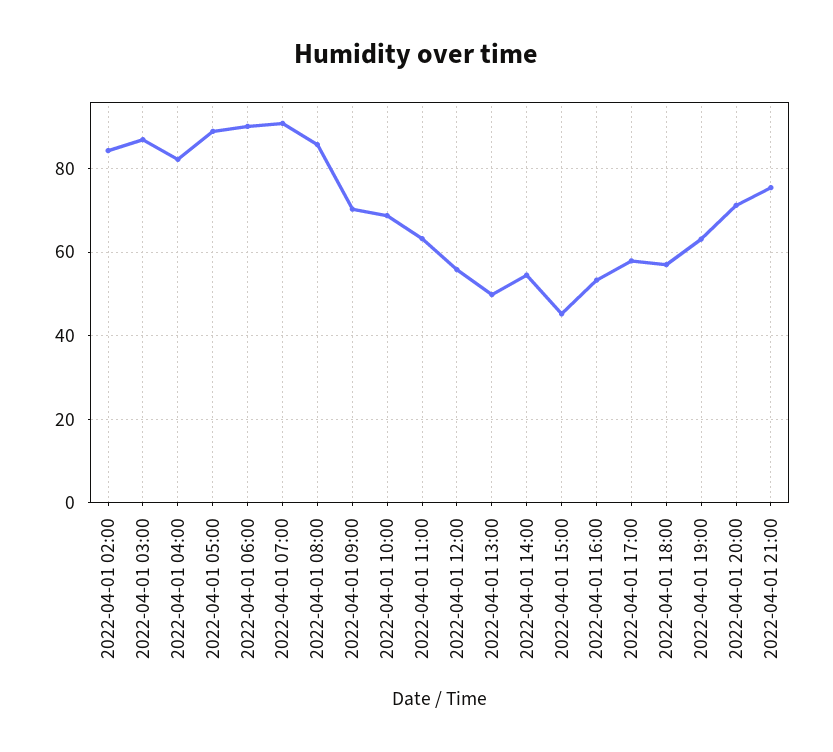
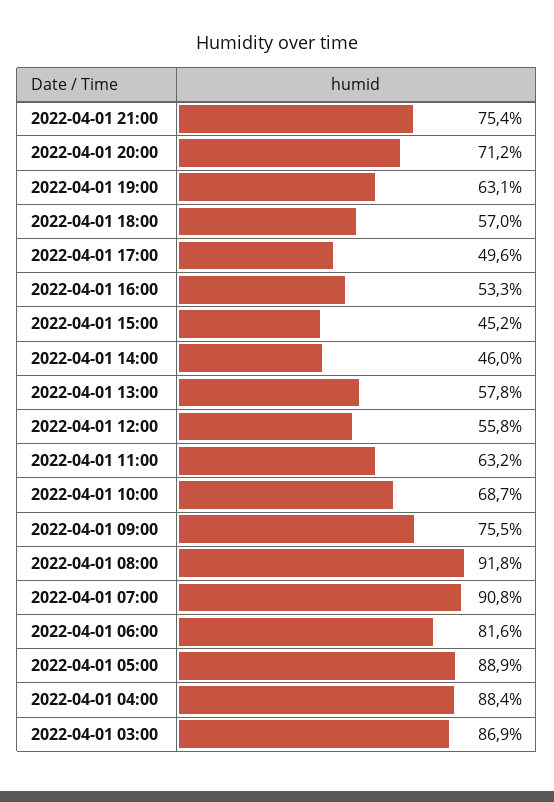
2022-04-01 02:00: 84 -> none
2022-04-01 04:00: 82 -> 88.4
2022-04-01 06:00: 90 -> 81.6
2022-04-01 08:00: 86 -> 91.8
2022-04-01 09:00: 70 -> 75.5
2022-04-01 13:00: 50 -> 57.8
2022-04-01 14:00: 54 -> 46
2022-04-01 17:00: 58 -> 49.6

